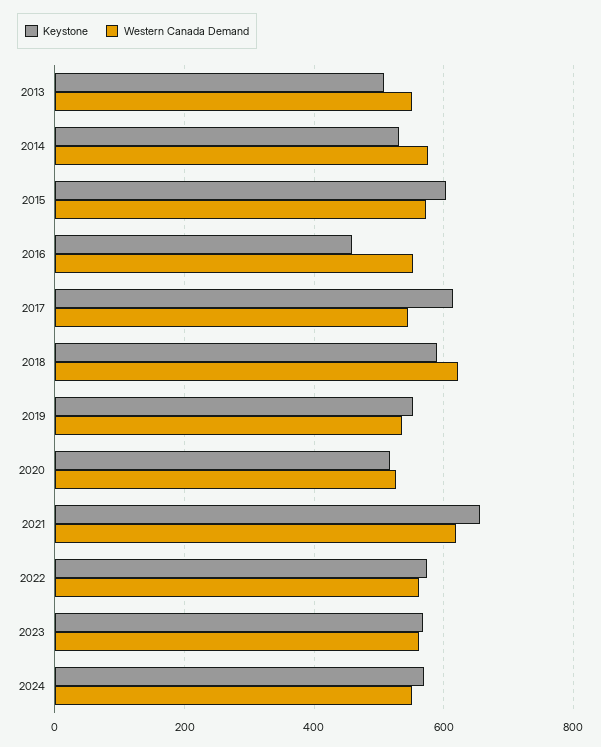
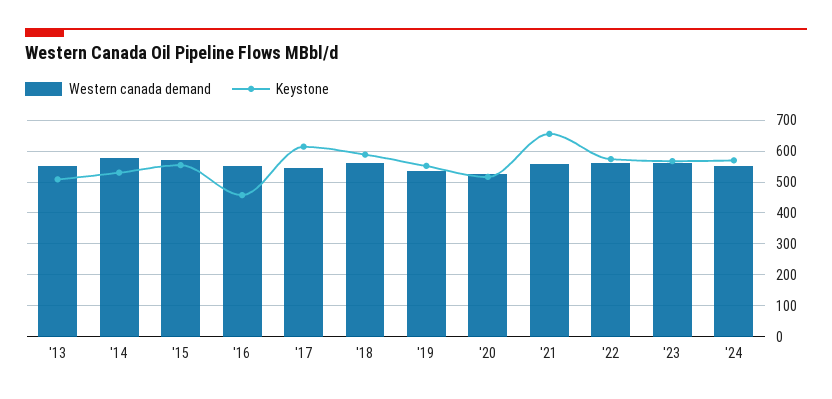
Keystone, 2015: 600 -> 560
Western Canada Demand, 2018: 620 -> 560
Western Canada Demand, 2021: 620 -> 560

